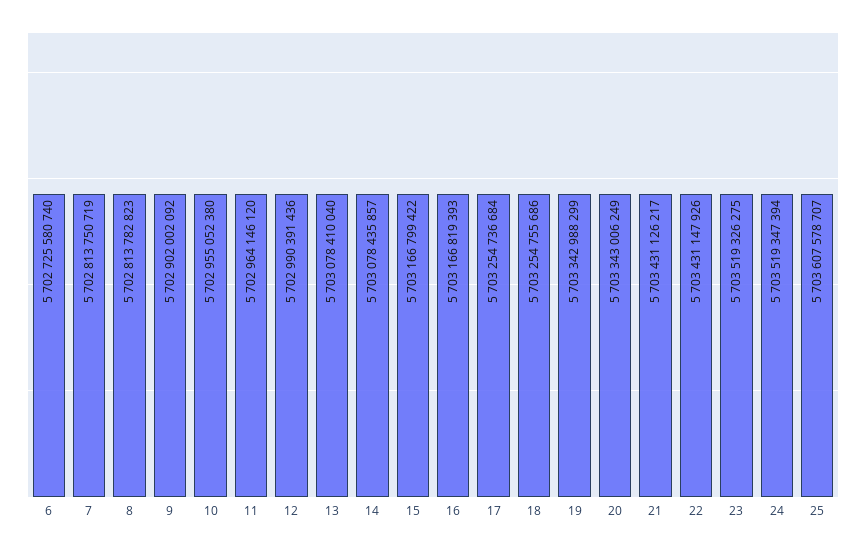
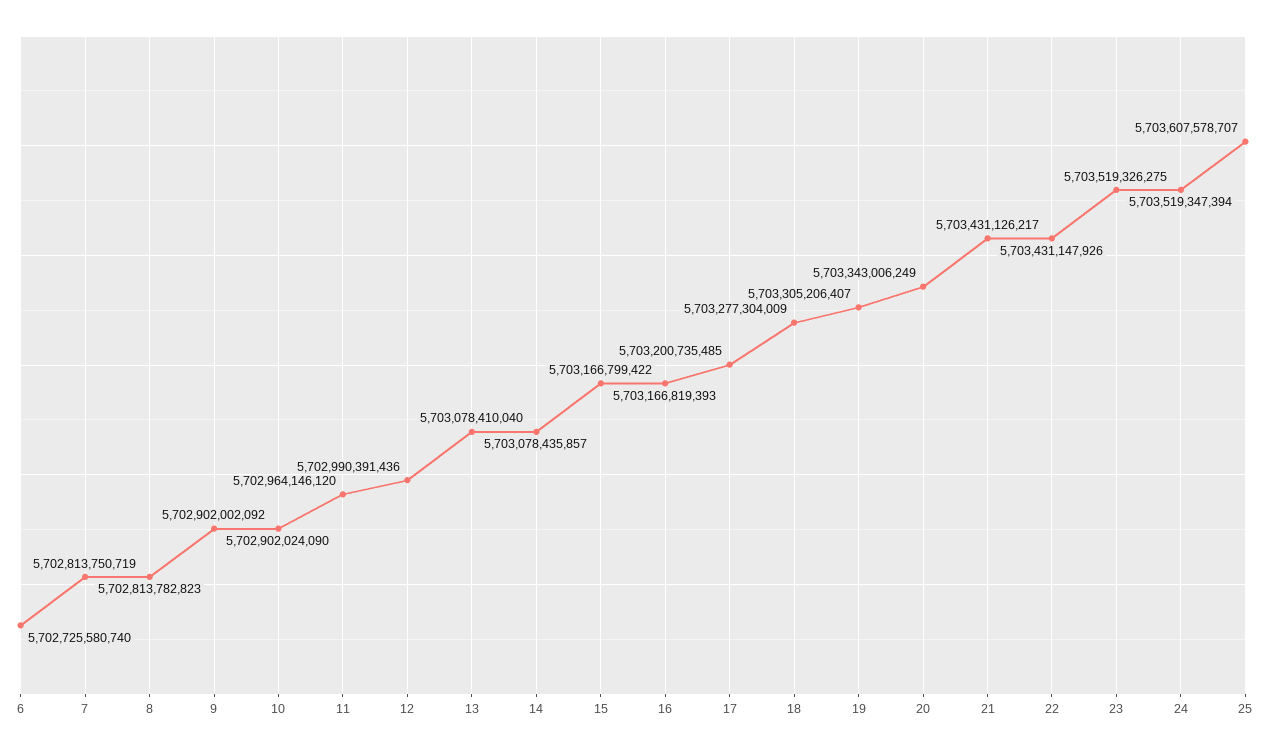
10: 5702955052380 -> 5702902024090
17: 5703254736684 -> 5703200735485
18: 5703254755686 -> 5703277304009
19: 5703342988299 -> 5703305206407

